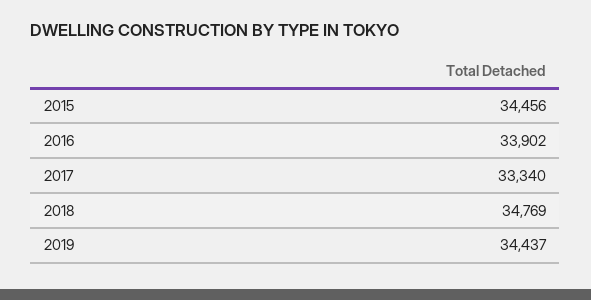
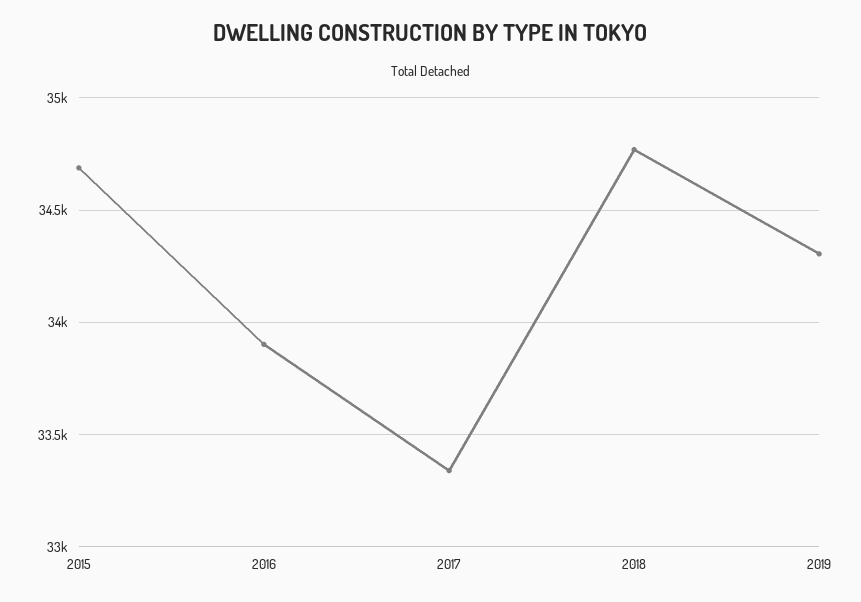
2015: 34456 -> 34700
2019: 34437 -> 34300

